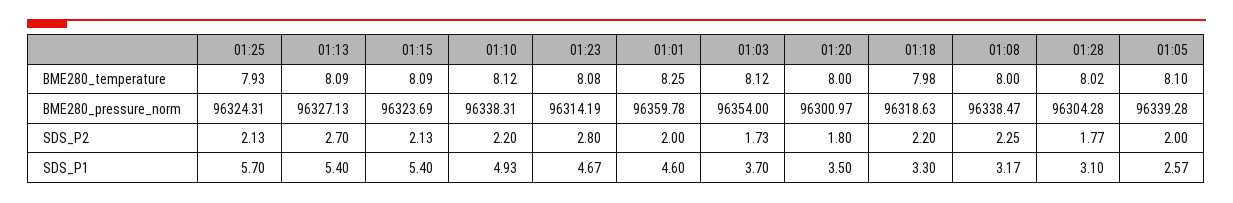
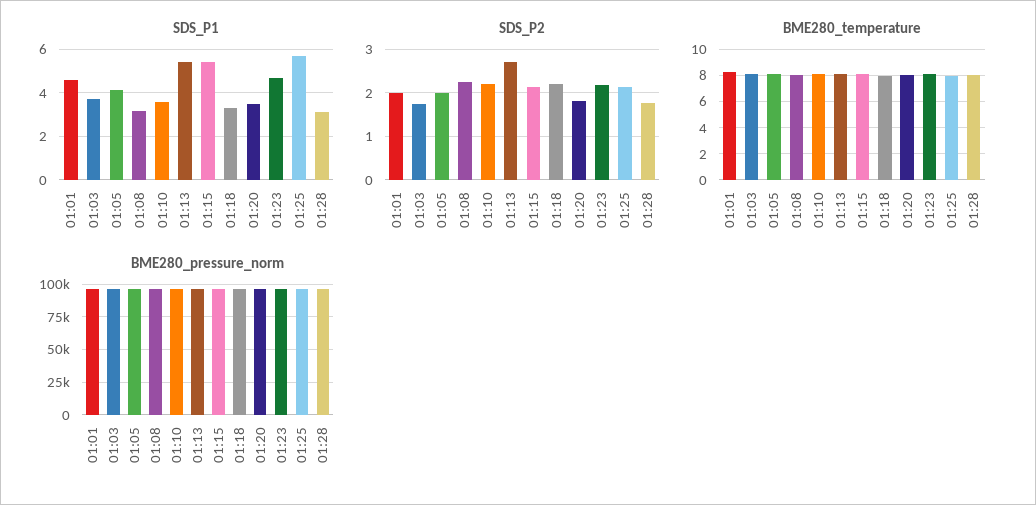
SDS_P2, 01:23: 2.8 -> 2.2
SDS_P1, 01:10: 4.93 -> 3.5
SDS_P1, 01:05: 2.57 -> 4

